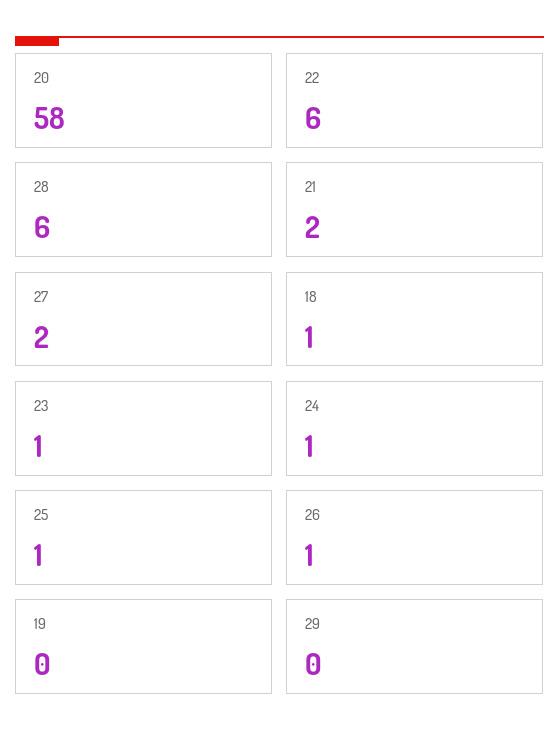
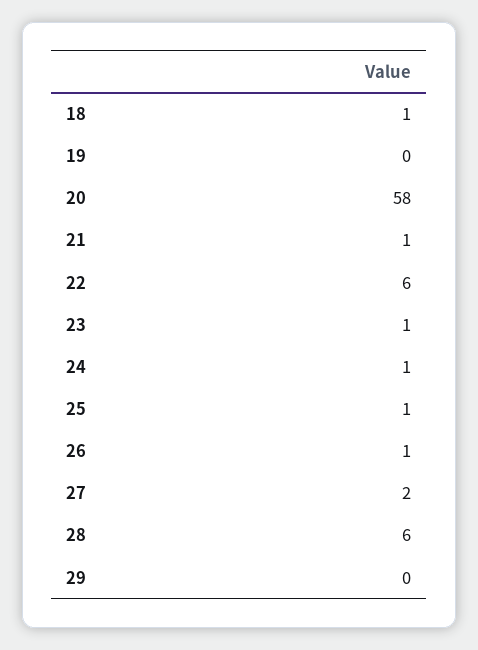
21: 2 -> 1

